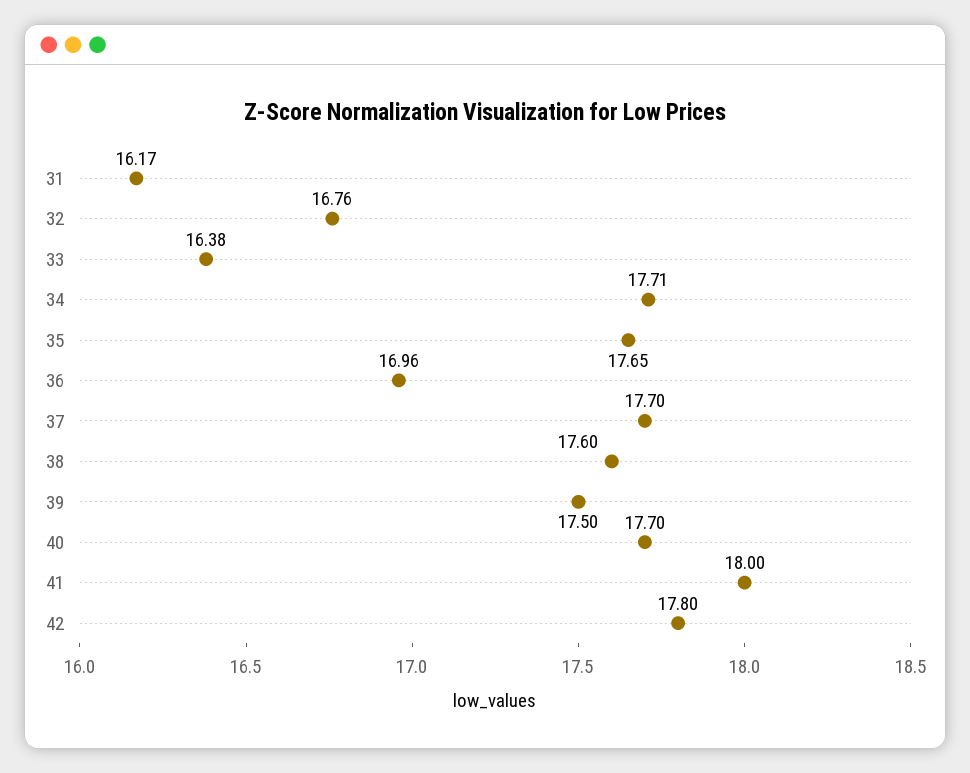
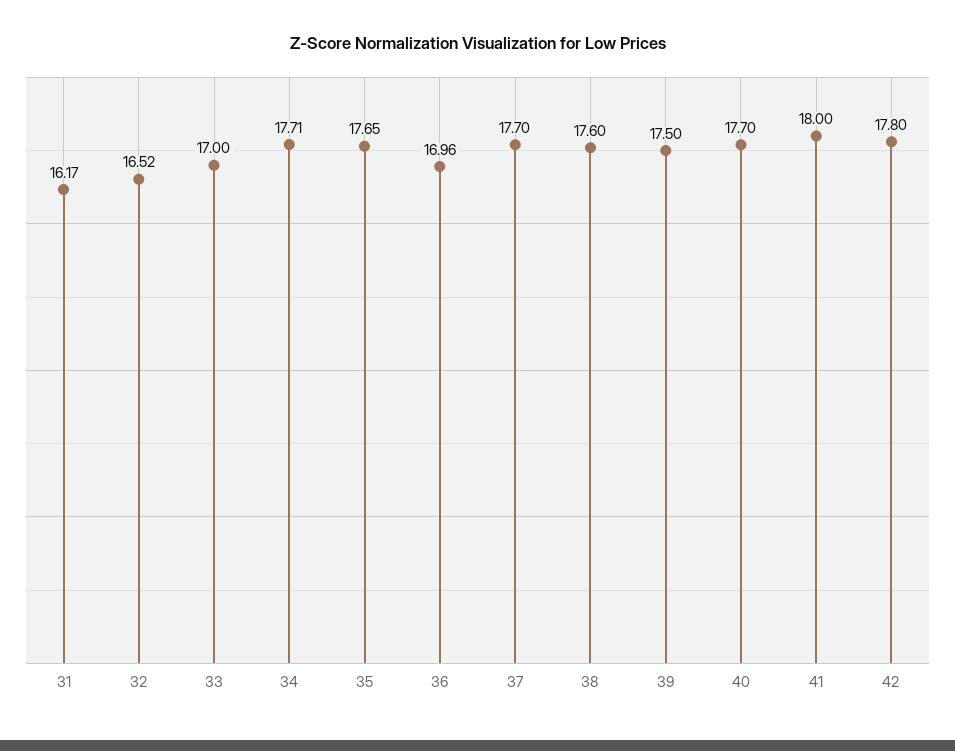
32: 16.76 -> 16.52
33: 16.38 -> 17

